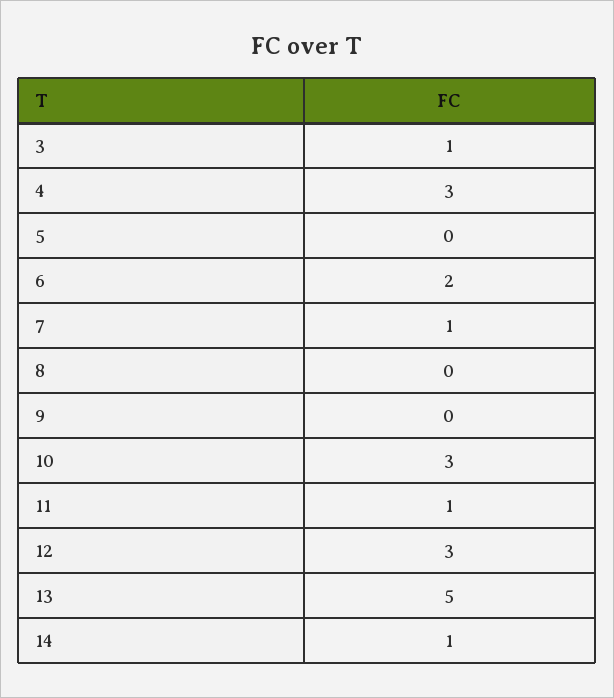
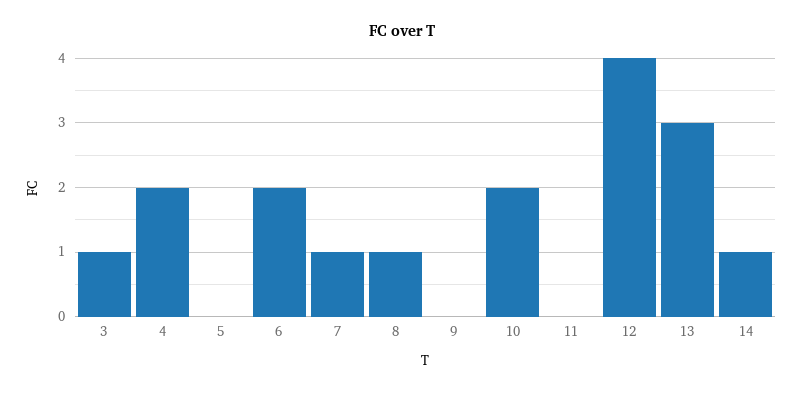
4: 3 -> 2
8: 0 -> 1
10: 3 -> 2
11: 1 -> 0
12: 3 -> 4
13: 5 -> 3

